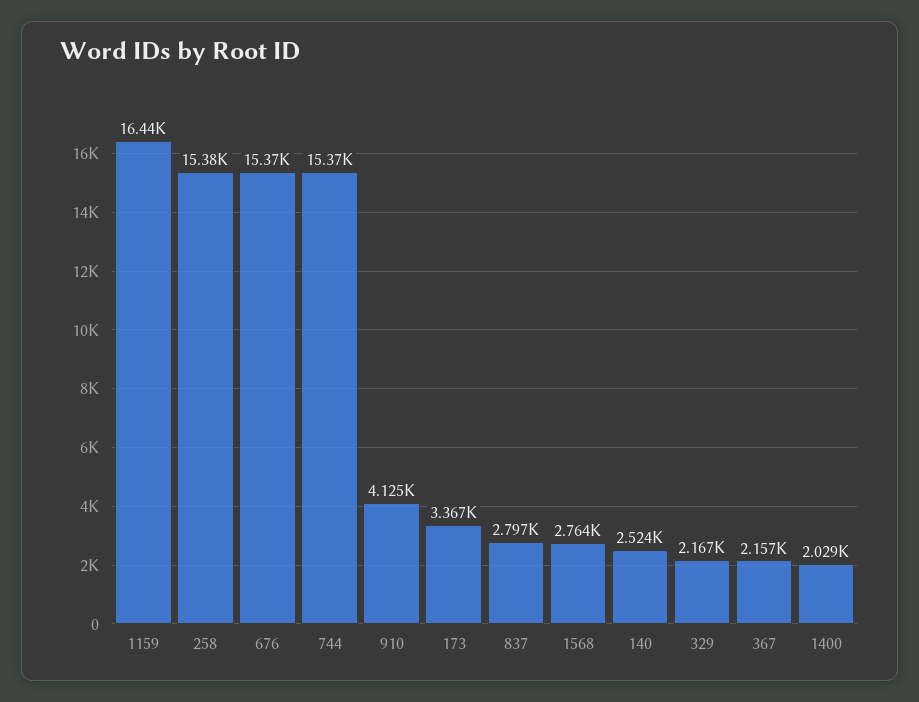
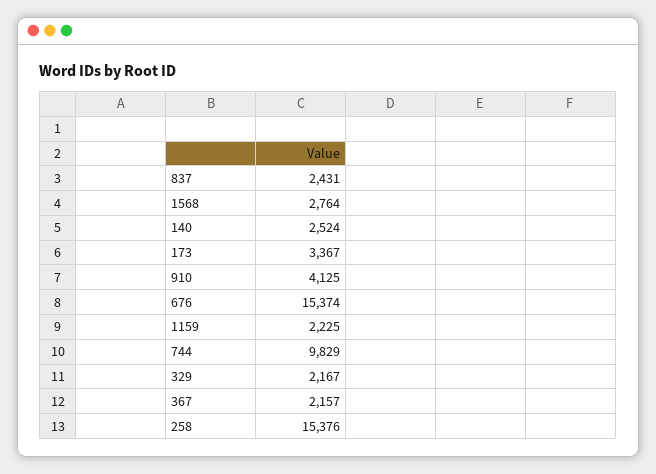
1159: 16440 -> 2225
744: 15370 -> 9829
837: 2797 -> 2431
1400: 2029 -> none

